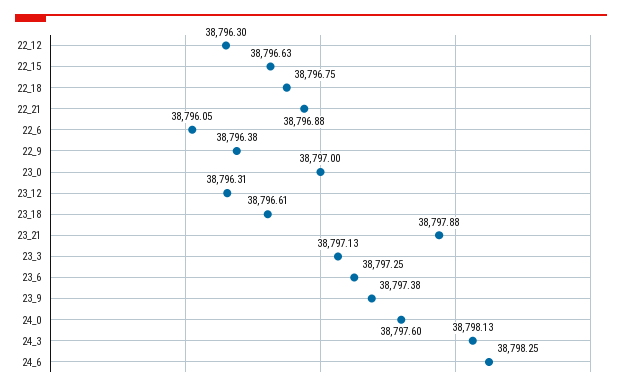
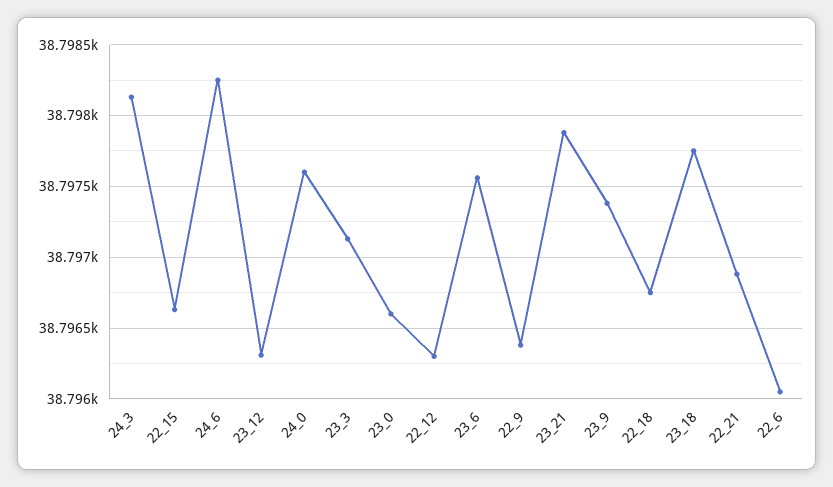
23_0: 38797 -> 38796.6
23_18: 38796.61 -> 38797.75
23_6: 38797.25 -> 38797.55

